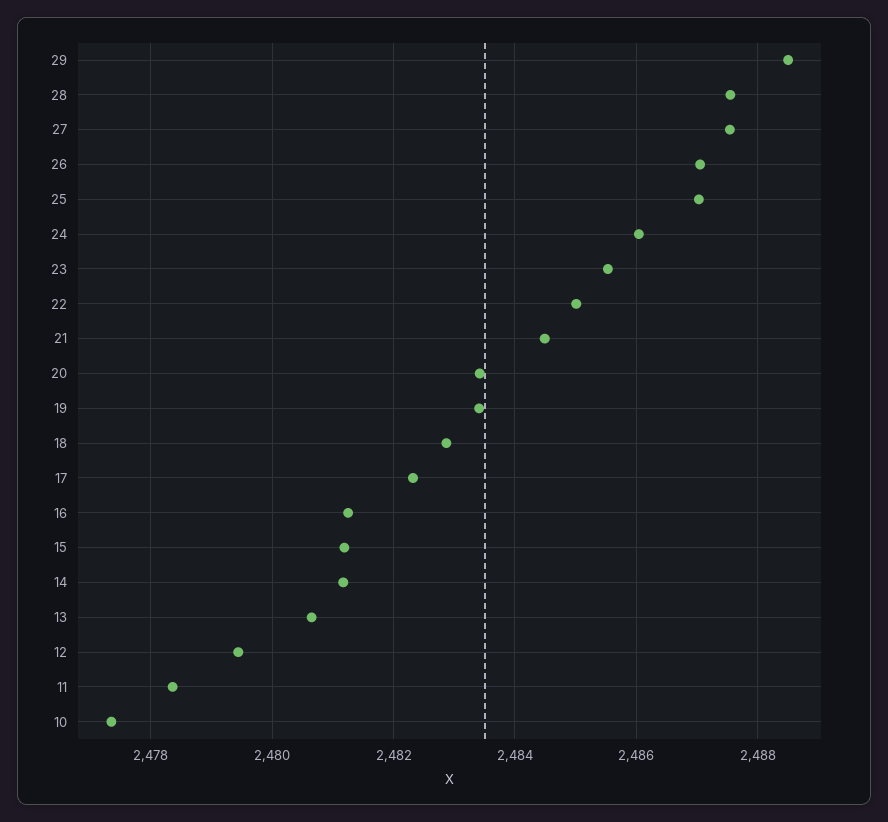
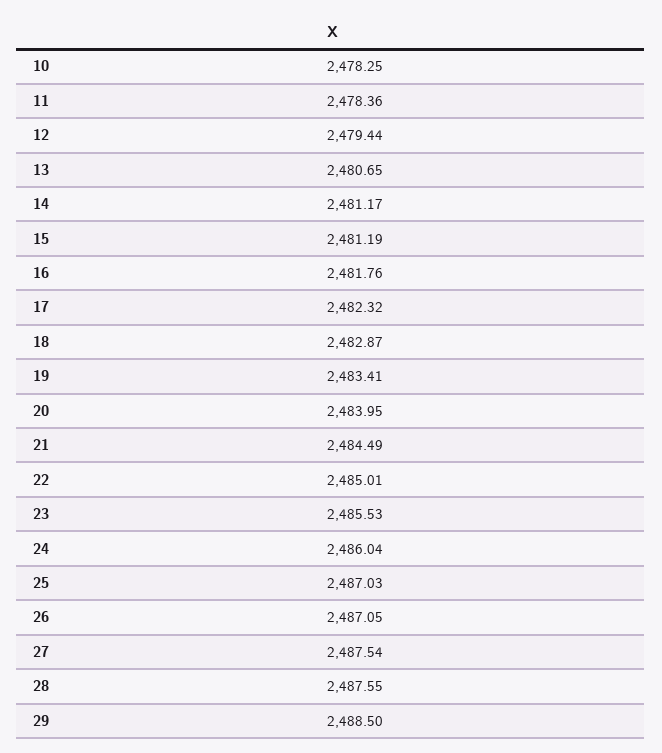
20: 2483.4 -> 2483.95
16: 2481.2 -> 2481.76
10: 2477.4 -> 2478.25

